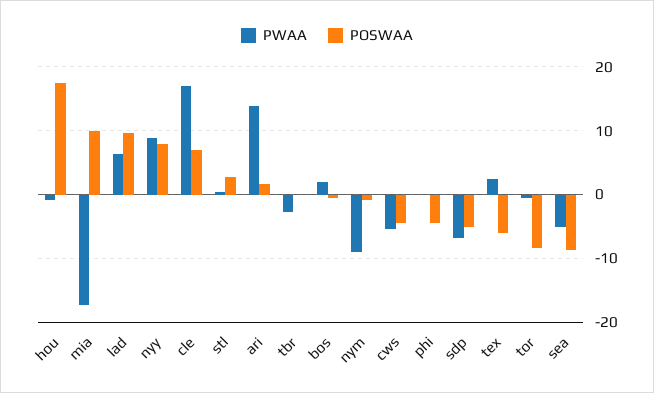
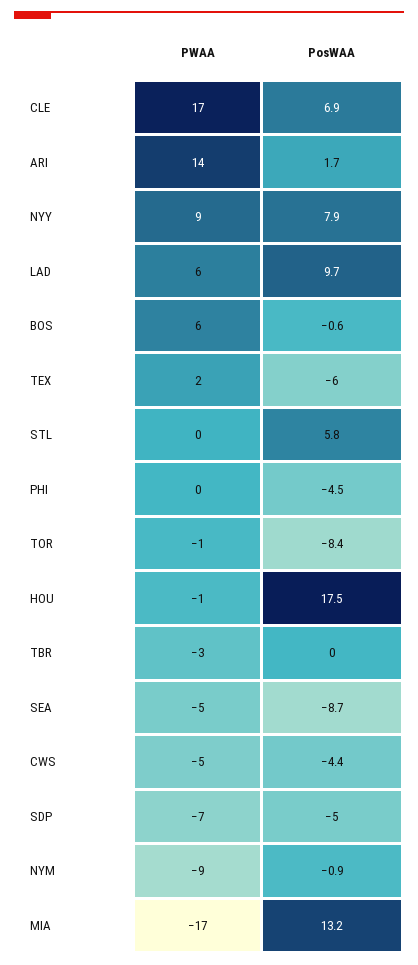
POSWAA, mia: 10 -> 13.2
POSWAA, stl: 3 -> 5.8
PWAA, bos: 2 -> 6

